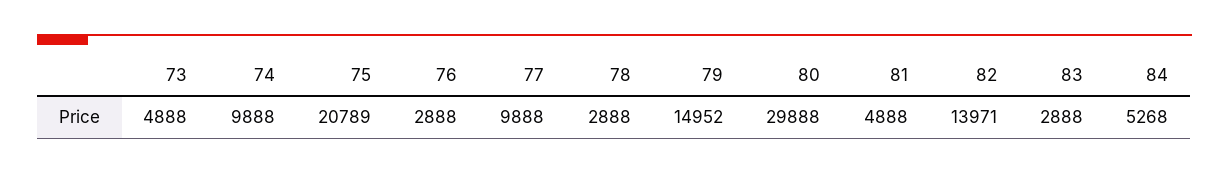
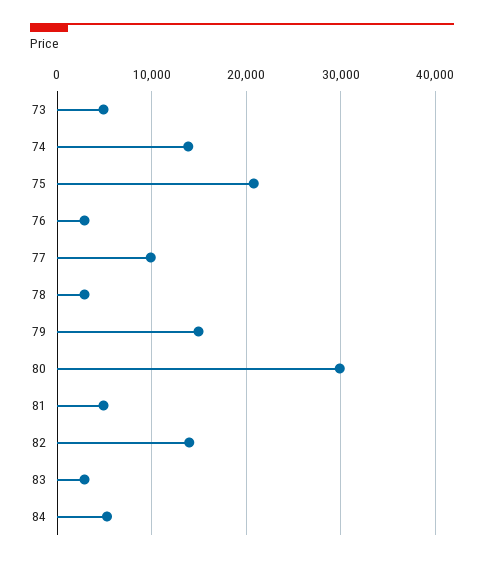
74: 9888 -> 14000

